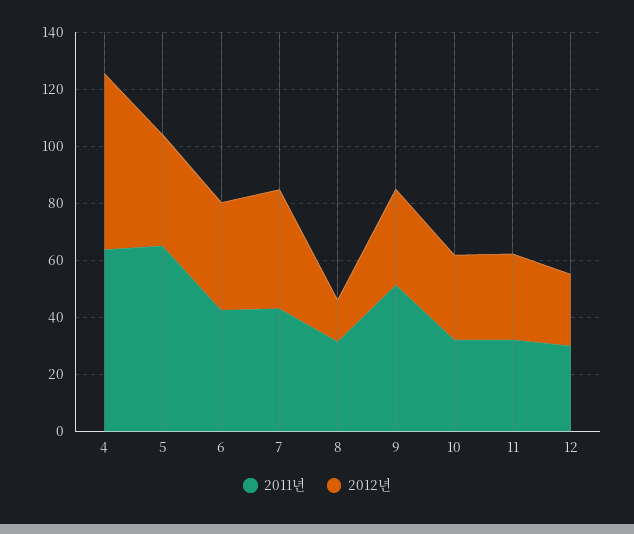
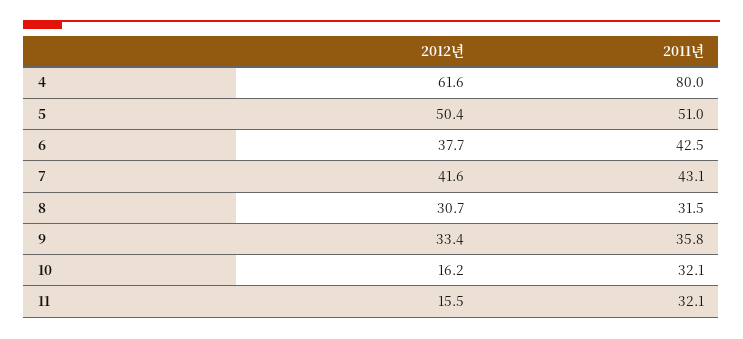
2011년, 4: 65 -> 80
2011년, 5: 65 -> 51
2012년, 5: 40 -> 50.4
2012년, 8: 15 -> 30.7
2011년, 9: 50 -> 35.8
2012년, 10: 30 -> 16.2
2012년, 11: 30 -> 15.5
2011년, 12: 30 -> none
2012년, 12: 25 -> none

